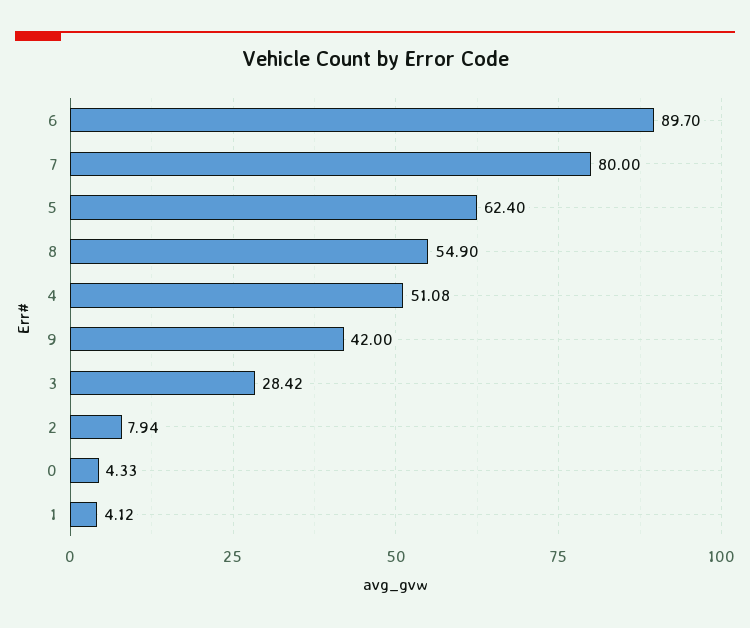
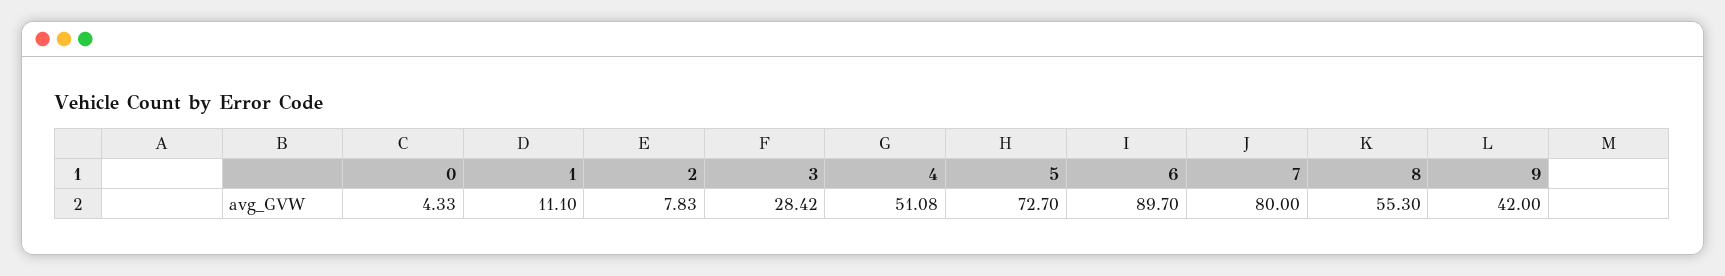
5: 62.4 -> 72.7
8: 54.9 -> 55.3
2: 7.94 -> 7.83
1: 4.12 -> 11.1

